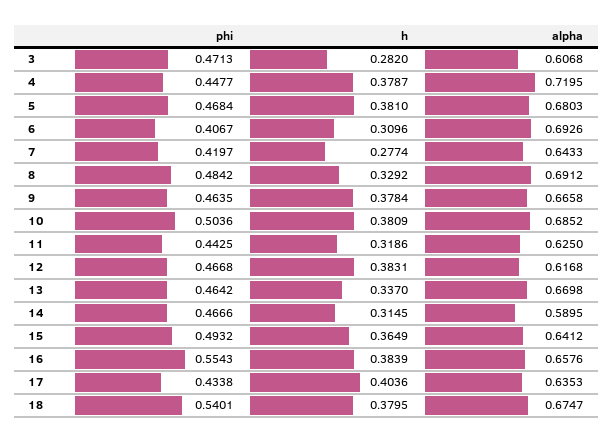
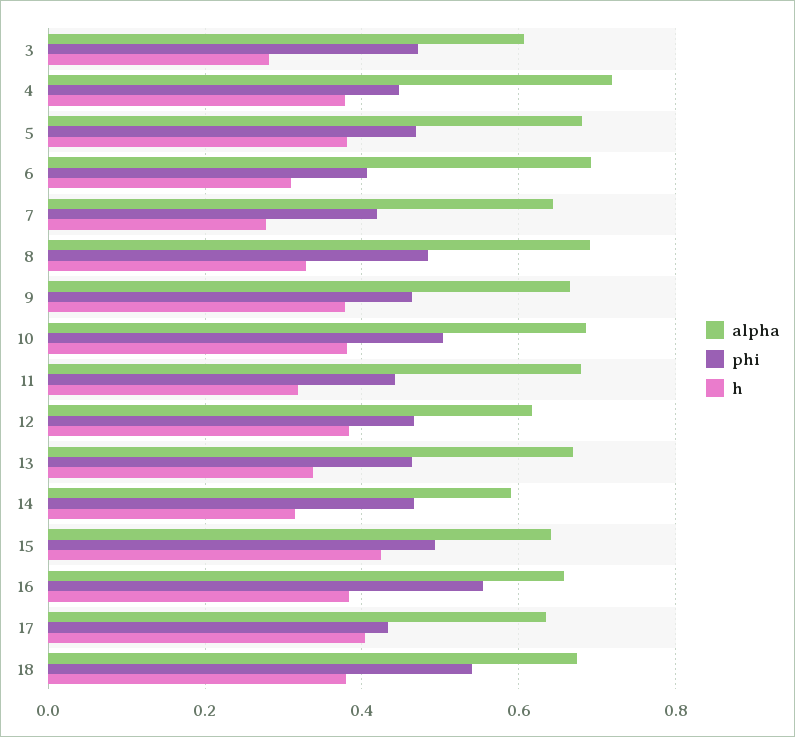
alpha, 11: 0.625 -> 0.68
h, 15: 0.3649 -> 0.42

